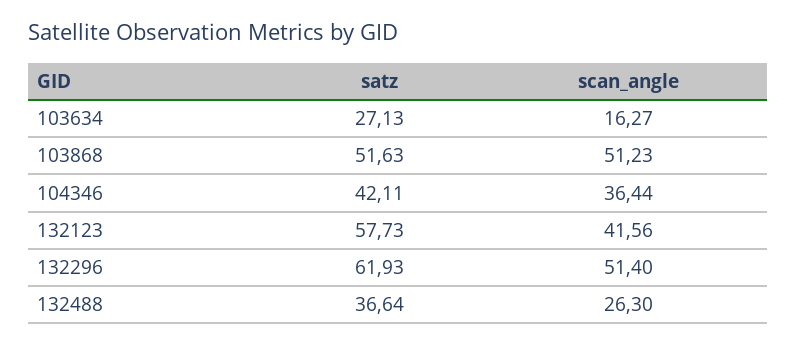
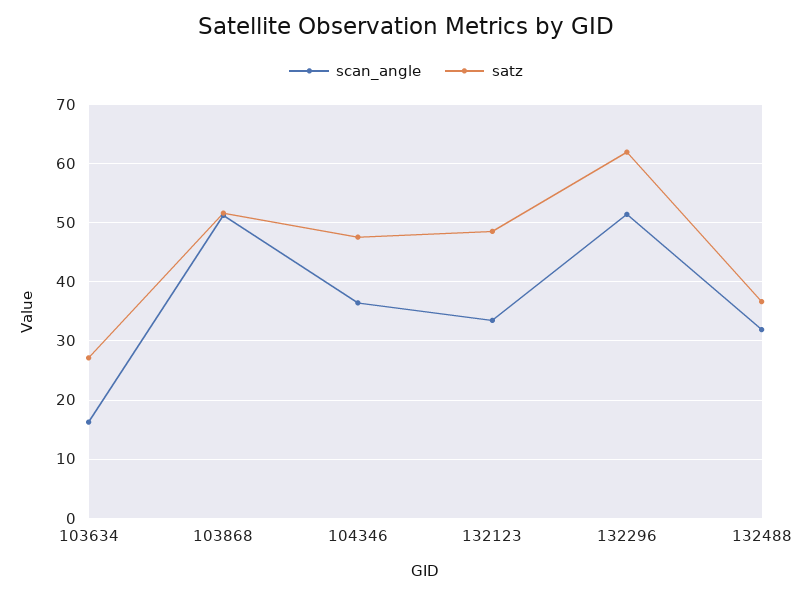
satz, 104346: 42.11 -> 48
satz, 132123: 57.73 -> 48
scan_angle, 132123: 41.56 -> 34
scan_angle, 132488: 26.3 -> 32

